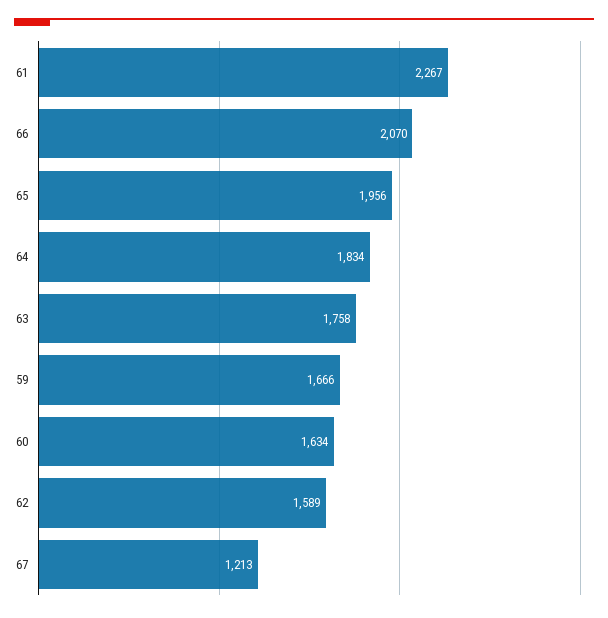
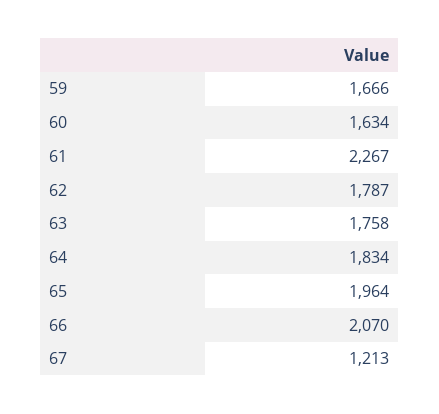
65: 1956 -> 1964
62: 1589 -> 1787

